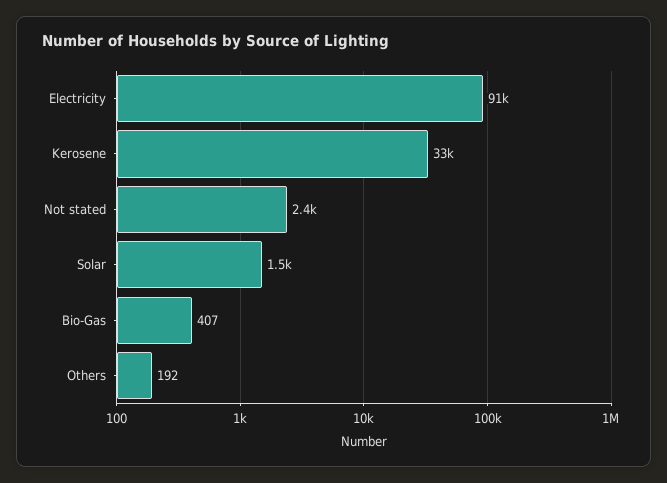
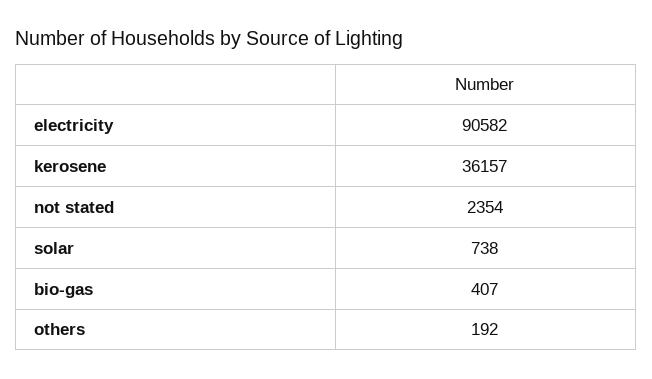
Kerosene: 33000 -> 36157
Solar: 1500 -> 738

